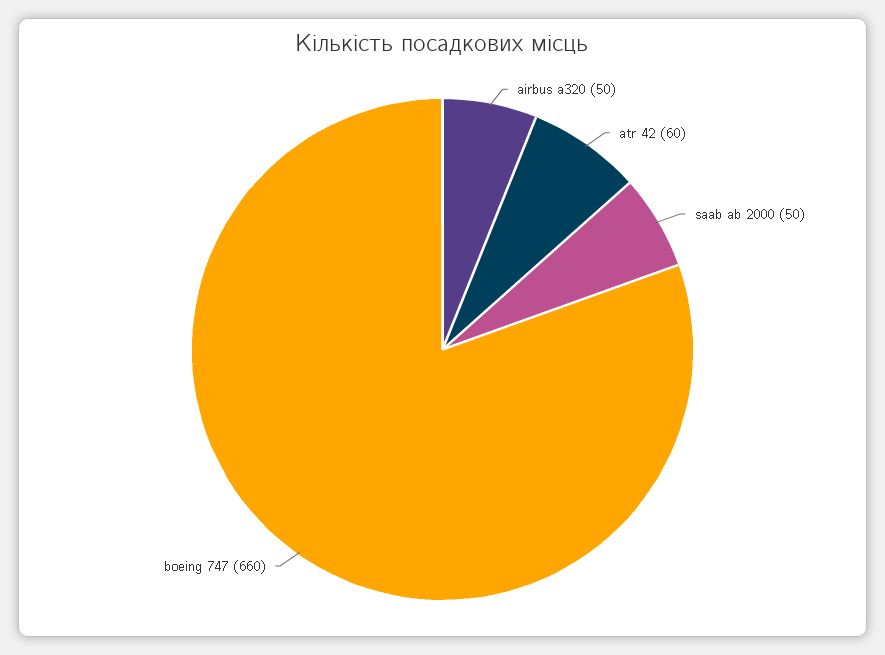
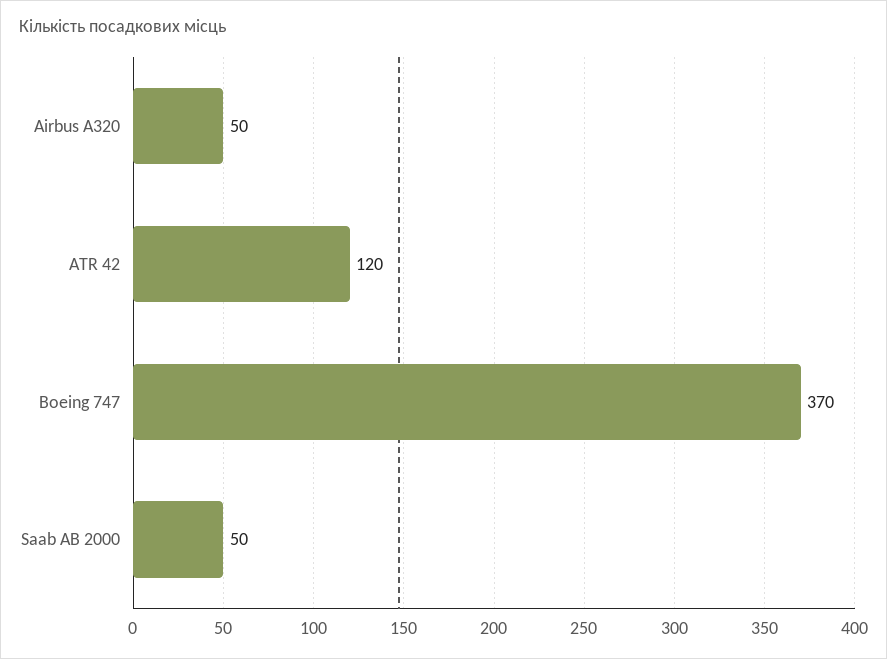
atr 42: 60 -> 120
boeing 747: 660 -> 370

